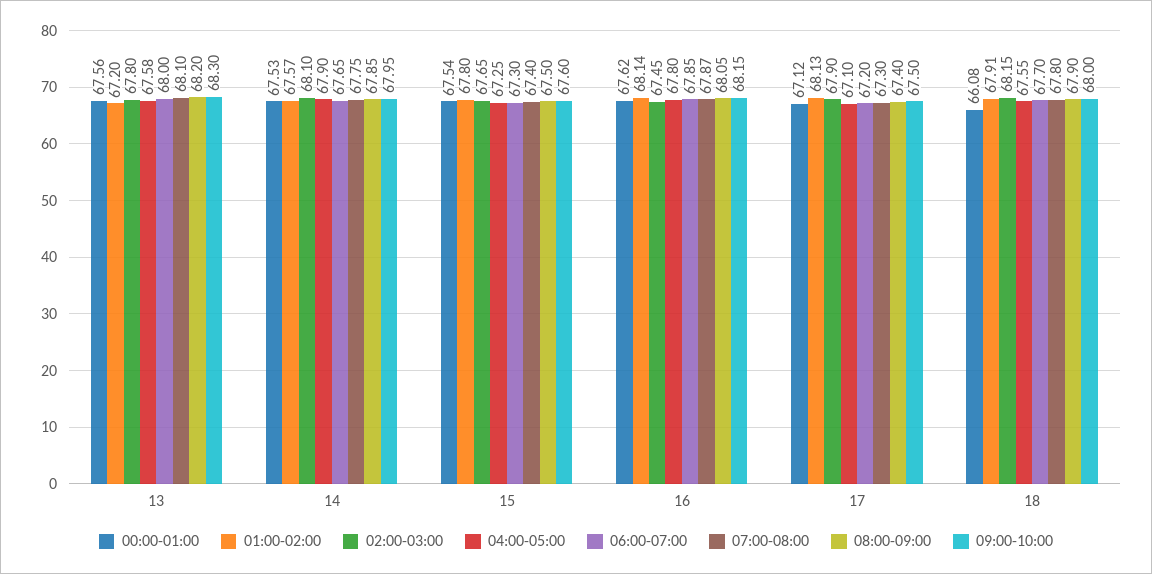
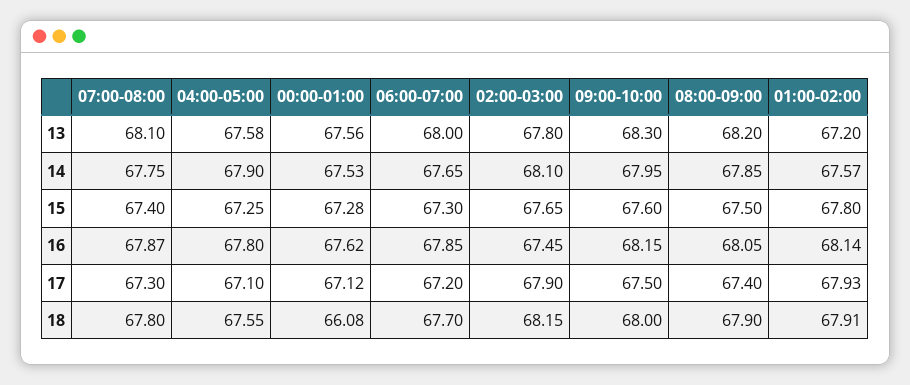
00:00-01:00, 15: 67.54 -> 67.28
01:00-02:00, 17: 68.13 -> 67.93

